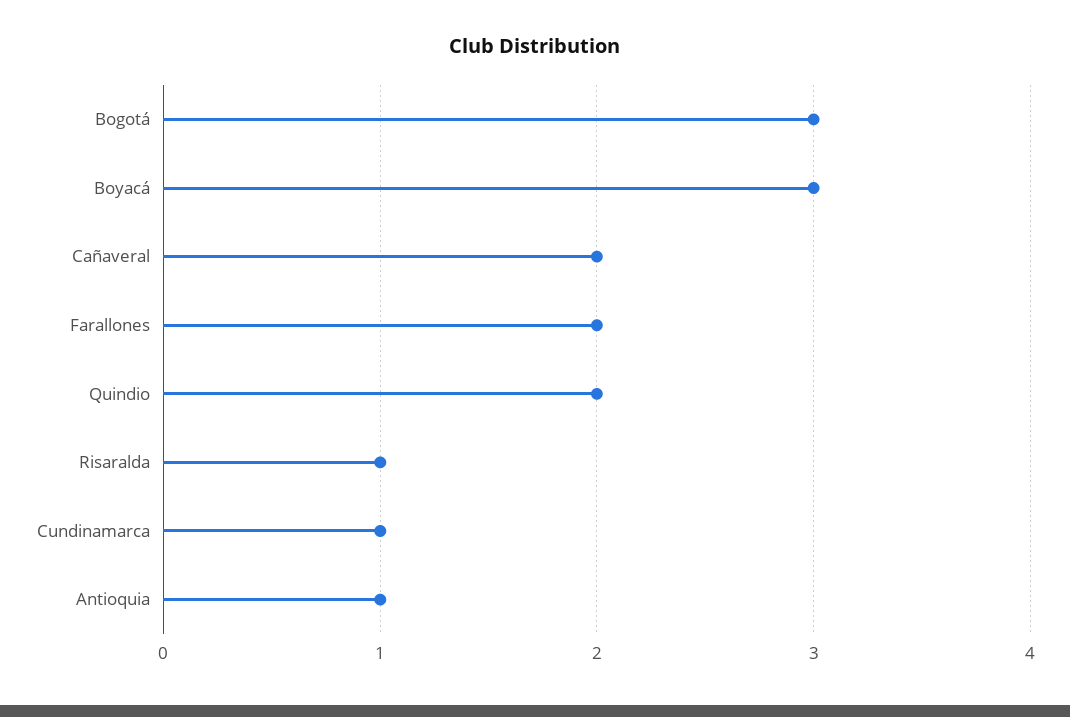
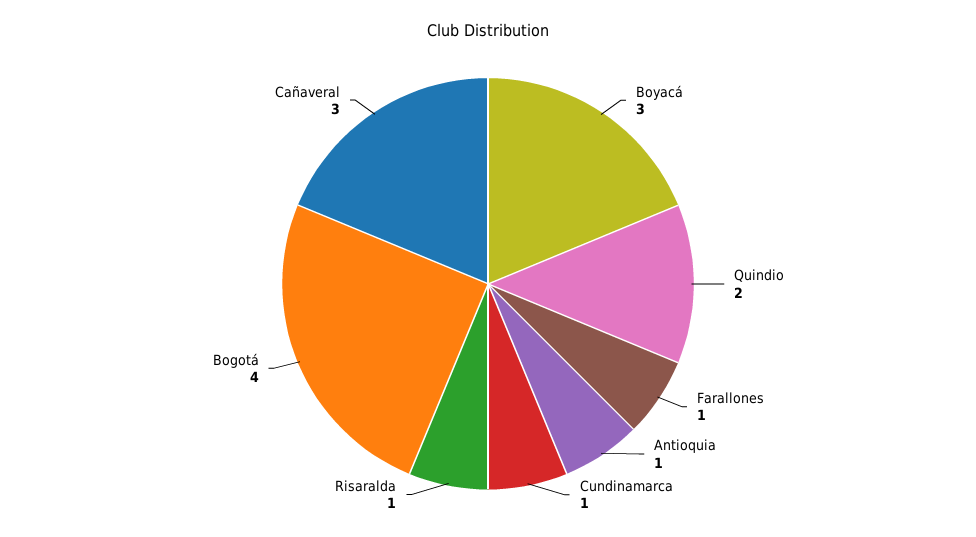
Bogotá: 3 -> 4
Cañaveral: 2 -> 3
Farallones: 2 -> 1

